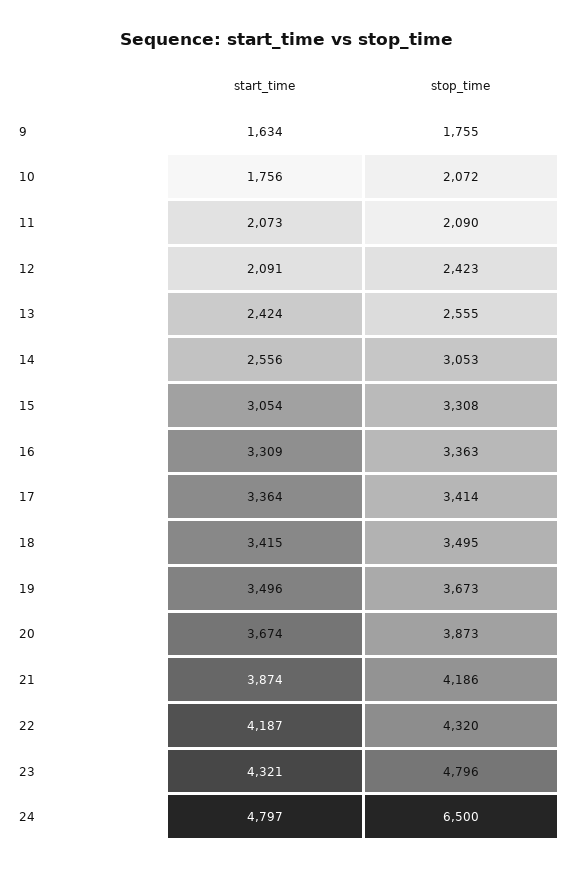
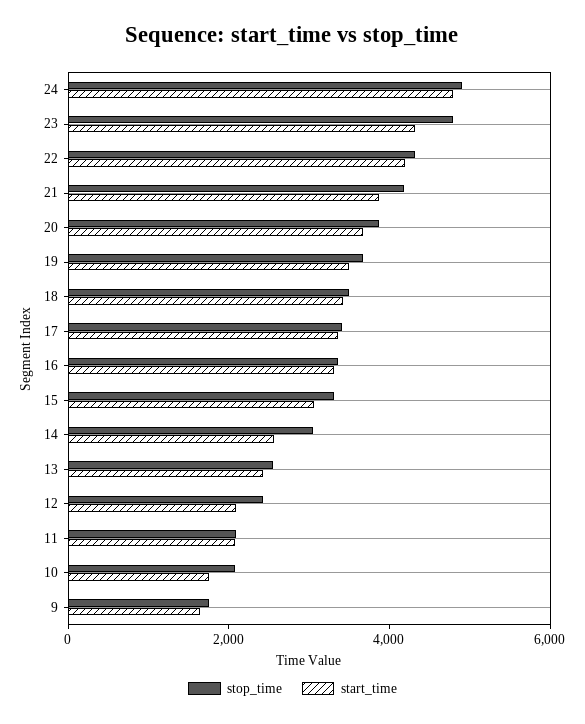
stop_time, 24: 6500 -> 5000

